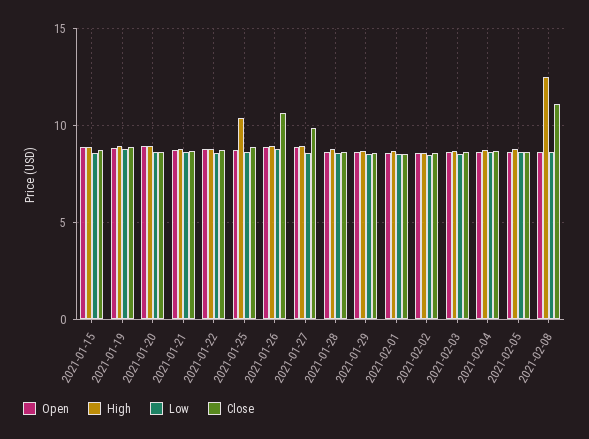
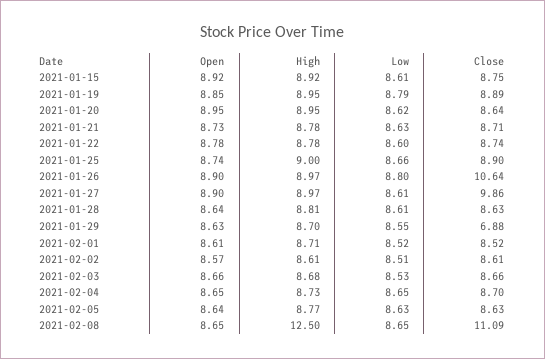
High, 2021-01-25: 10.5 -> 9
Close, 2021-01-29: 8.5 -> 6.88

